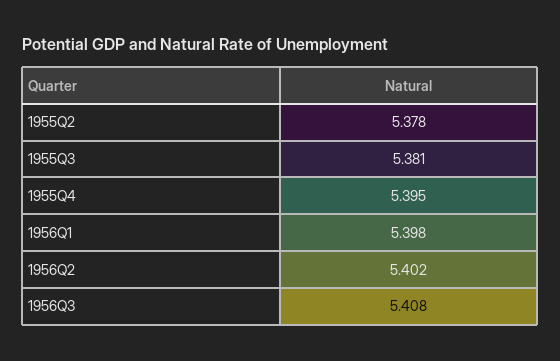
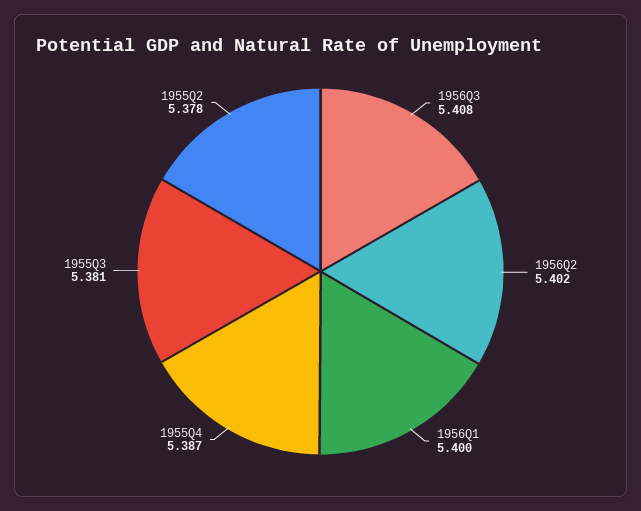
1955Q4: 5.395 -> 5.387
1956Q1: 5.398 -> 5.4

